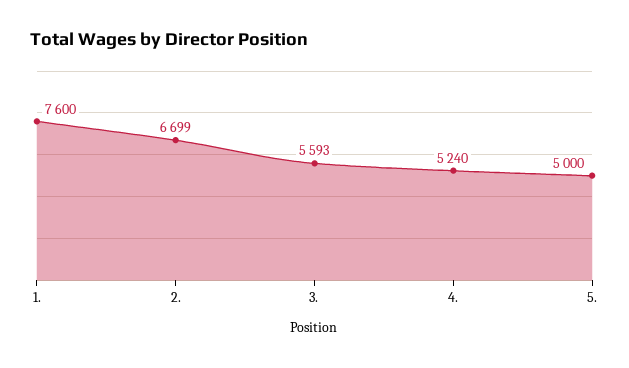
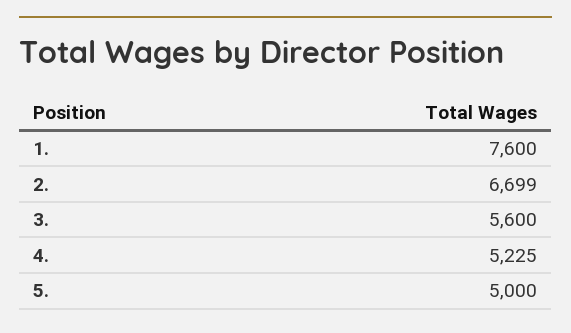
3.: 5593 -> 5600
4.: 5240 -> 5225

